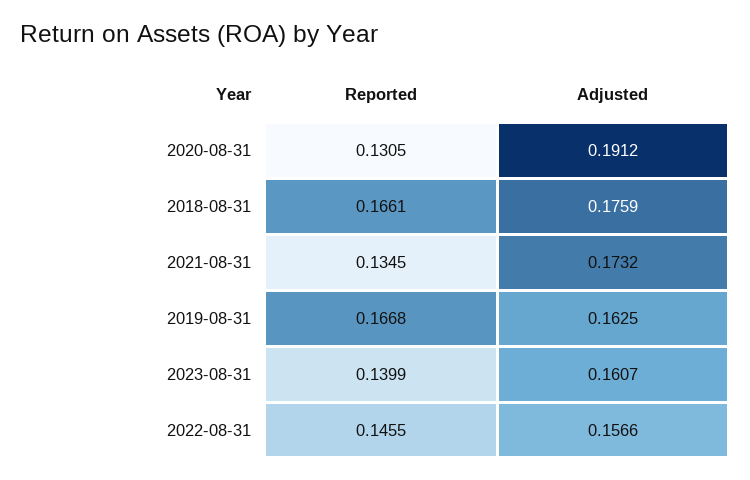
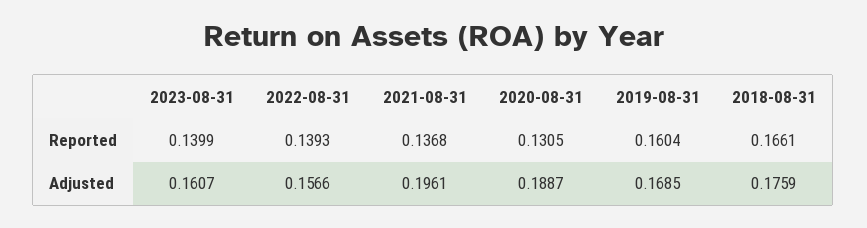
Adjusted, 2020-08-31: 0.1912 -> 0.1887
Reported, 2021-08-31: 0.1345 -> 0.1368
Adjusted, 2021-08-31: 0.1732 -> 0.1961
Reported, 2019-08-31: 0.1668 -> 0.1604
Adjusted, 2019-08-31: 0.1625 -> 0.1685
Reported, 2022-08-31: 0.1455 -> 0.1393

